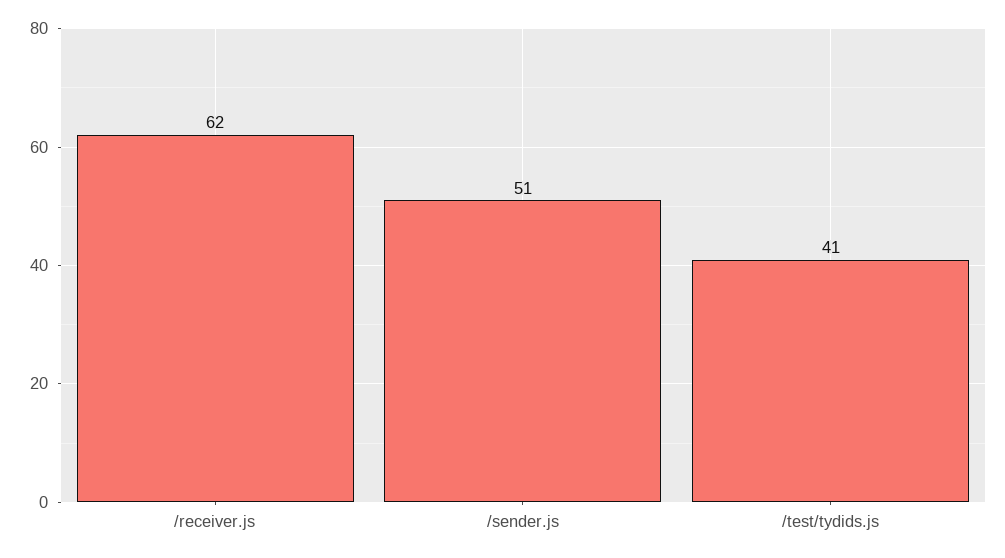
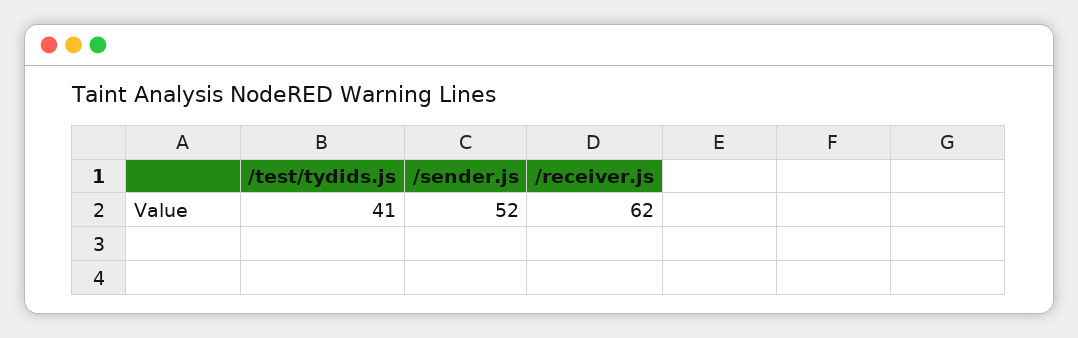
/sender.js: 51 -> 52

